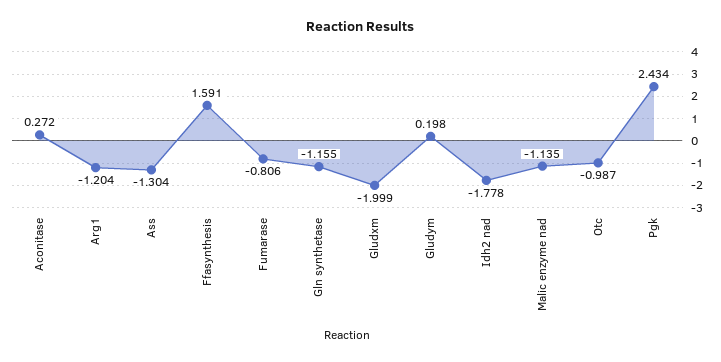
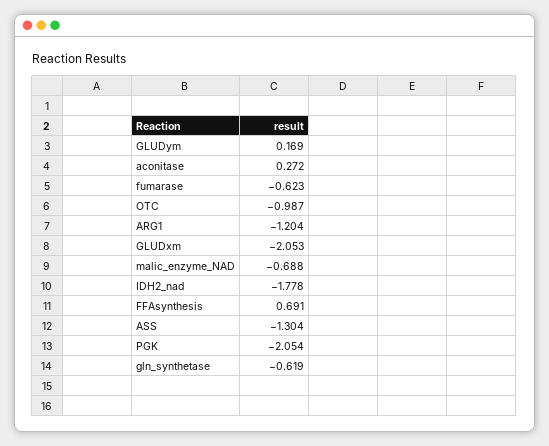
Ffasynthesis: 1.591 -> 0.691
Fumarase: -0.806 -> -0.623
Gln synthetase: -1.155 -> -0.619
Gludxm: -1.999 -> -2.053
Gludym: 0.198 -> 0.169
Malic enzyme nad: -1.135 -> -0.688
Pgk: 2.434 -> -2.054

